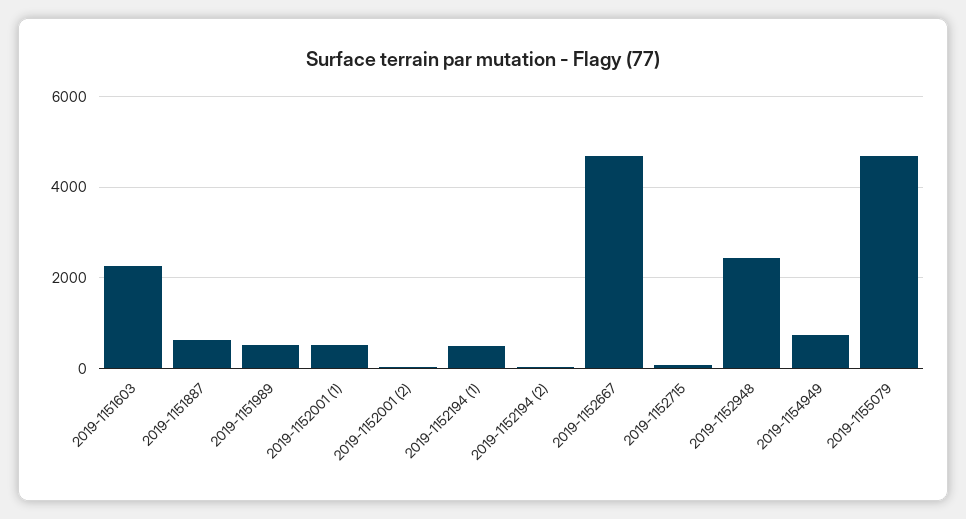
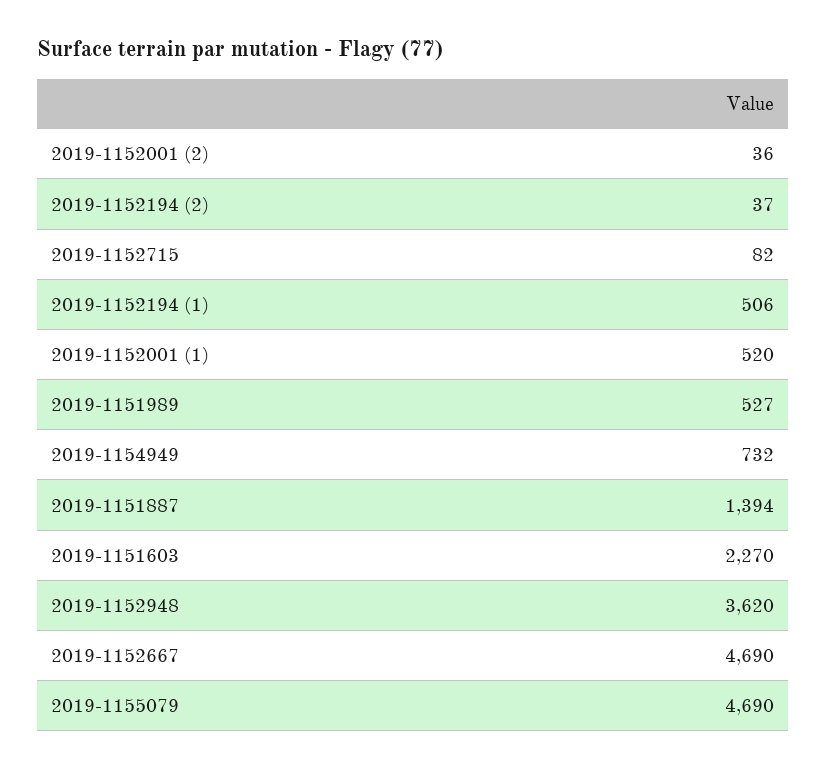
2019-1151887: 600 -> 1394
2019-1152948: 2400 -> 3620

